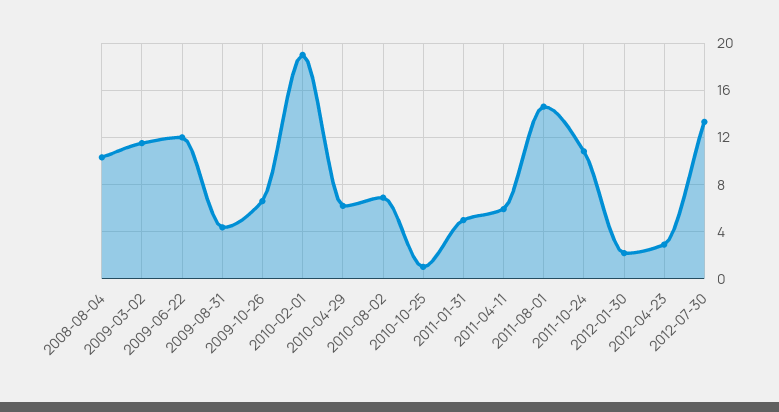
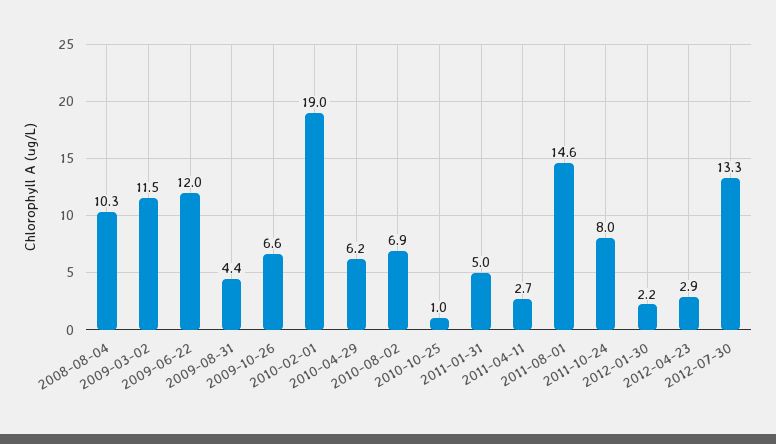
2011-04-11: 6 -> 2.7
2011-10-24: 11 -> 8

